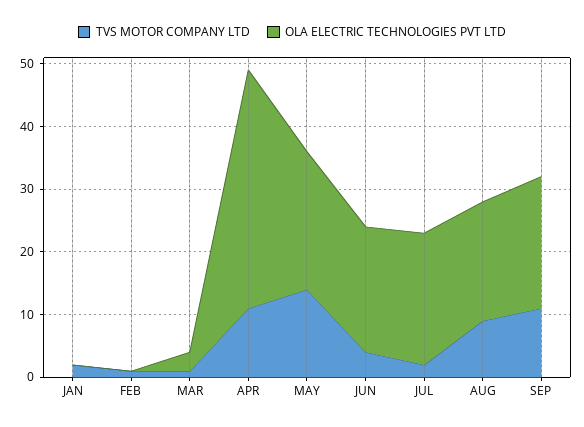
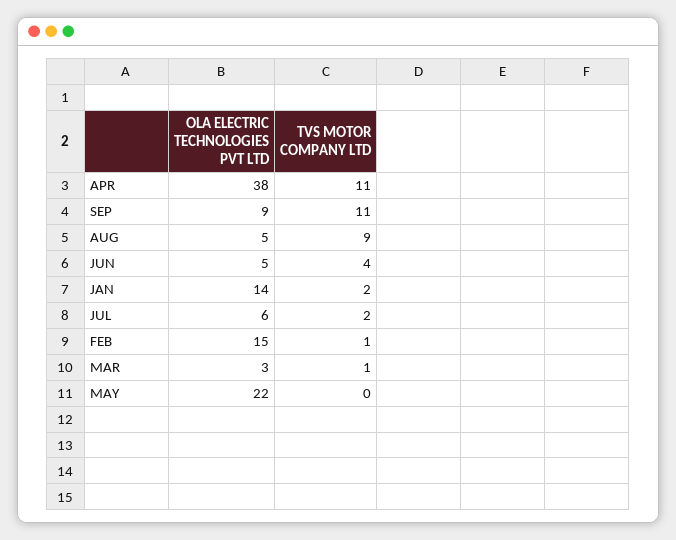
OLA ELECTRIC TECHNOLOGIES PVT LTD, JAN: 0 -> 14
OLA ELECTRIC TECHNOLOGIES PVT LTD, FEB: 0 -> 15
TVS MOTOR COMPANY LTD, MAY: 15 -> 0
OLA ELECTRIC TECHNOLOGIES PVT LTD, JUN: 20 -> 5
OLA ELECTRIC TECHNOLOGIES PVT LTD, JUL: 20 -> 6
OLA ELECTRIC TECHNOLOGIES PVT LTD, AUG: 20 -> 5
OLA ELECTRIC TECHNOLOGIES PVT LTD, SEP: 20 -> 9

